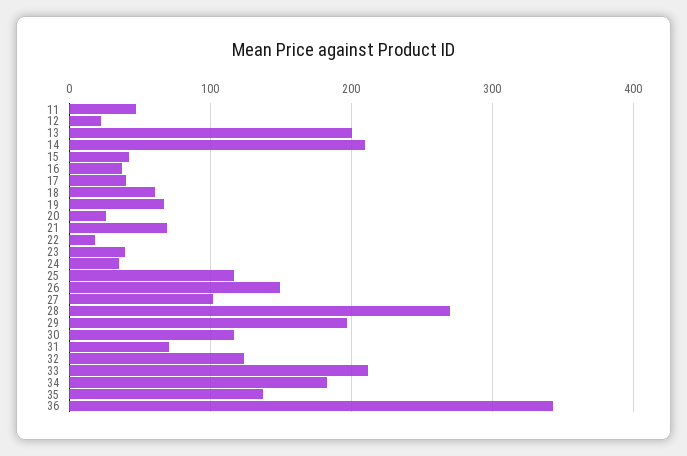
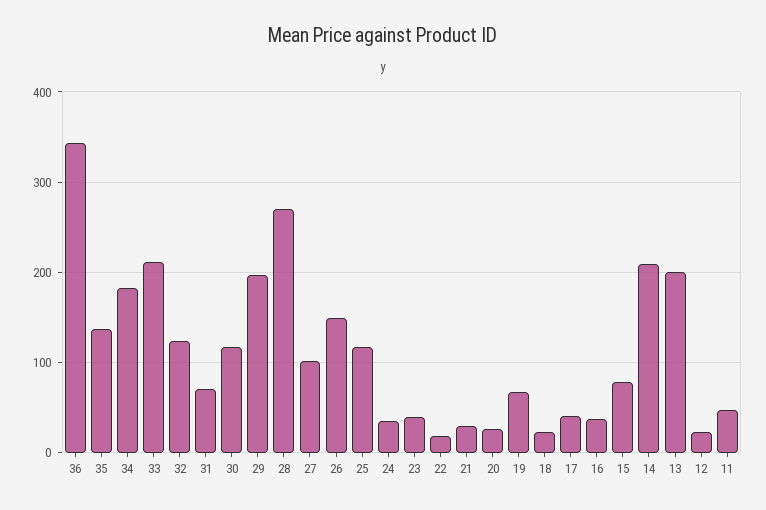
15: 40 -> 80
18: 60 -> 20
21: 70 -> 30

